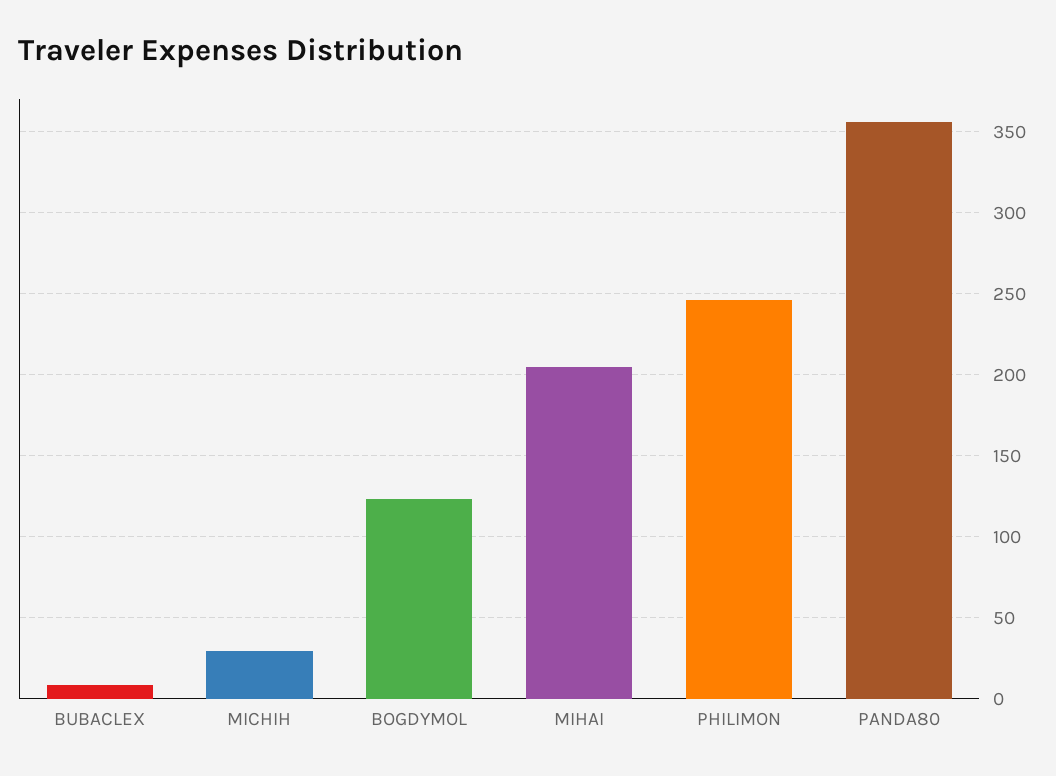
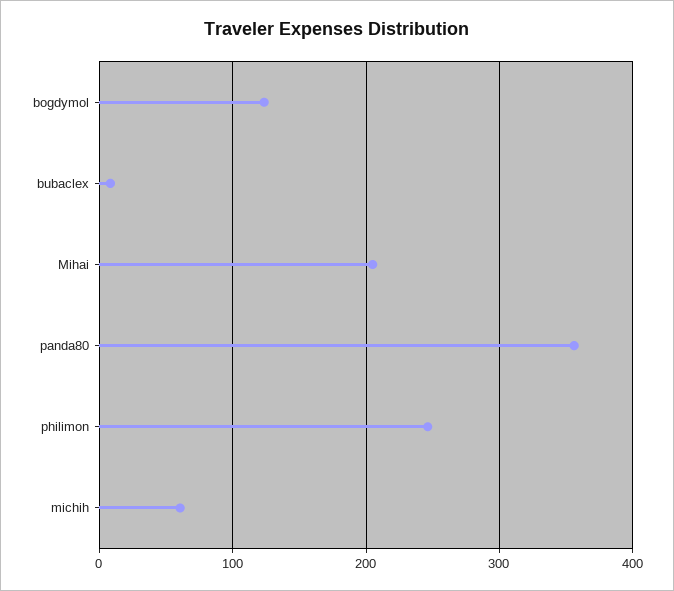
MICHIH: 30 -> 60

